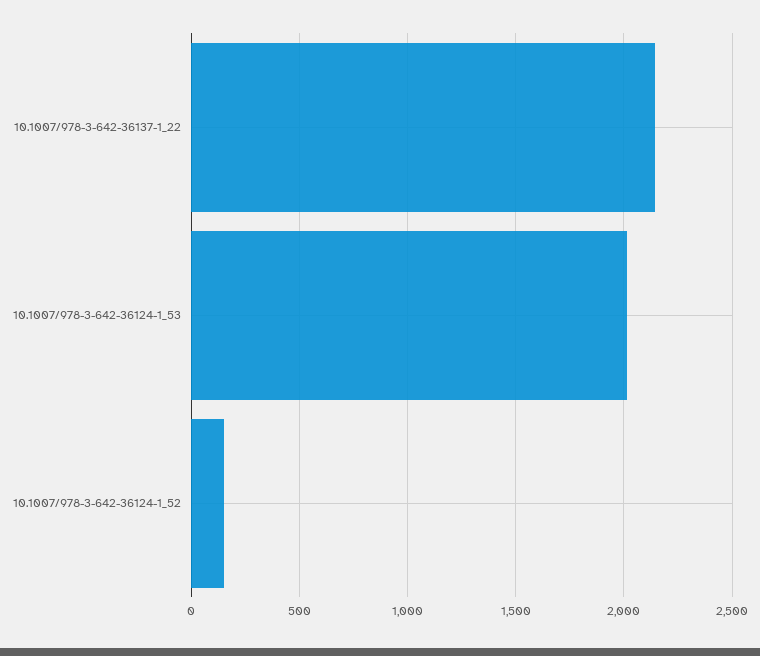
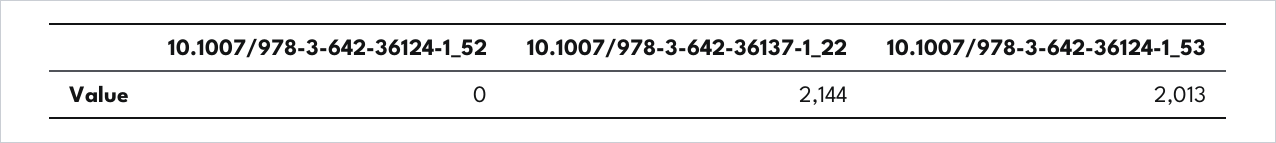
10.1007/978-3-642-36124-1_52: 150 -> 0

